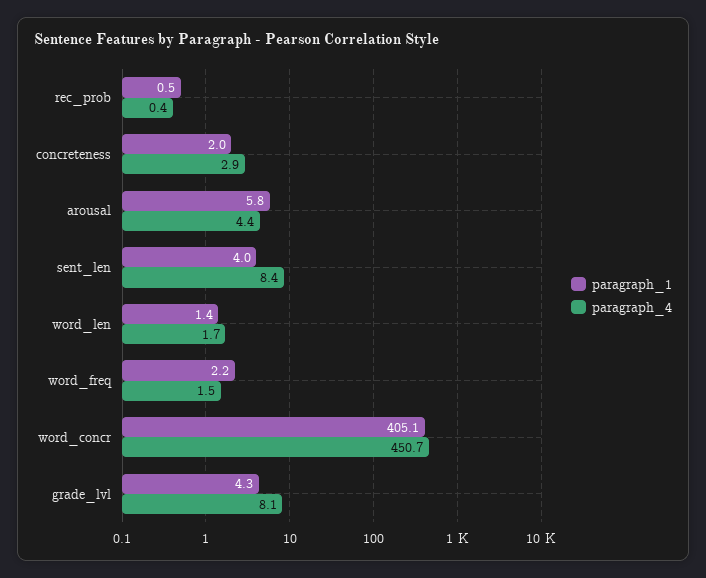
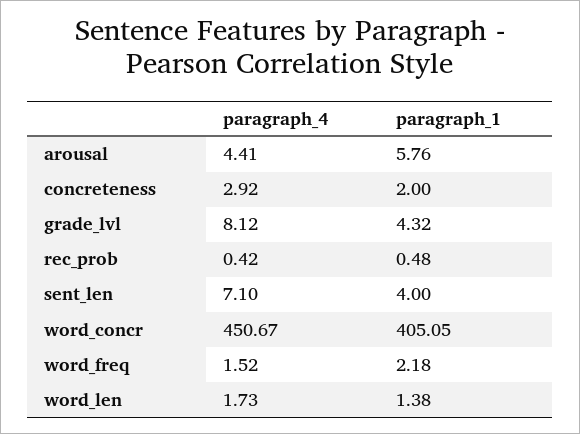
paragraph_4, sent_len: 8.4 -> 7.1

